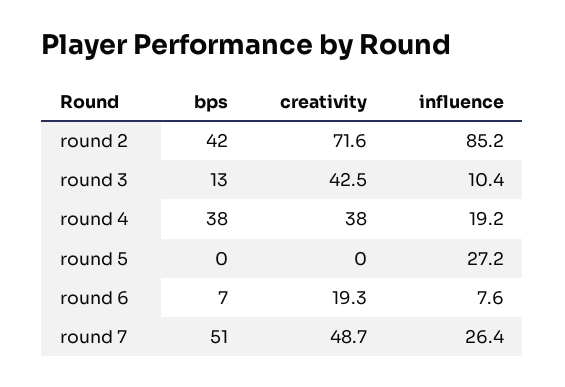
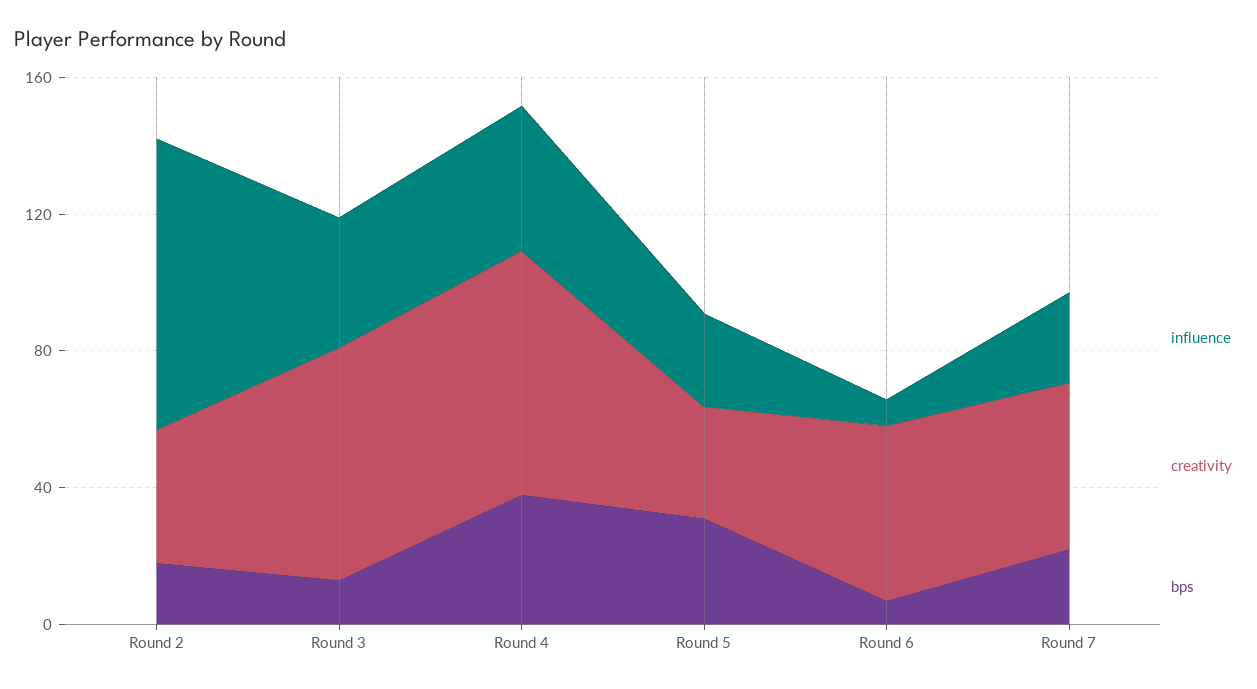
bps, round 2: 42 -> 20
creativity, round 2: 71.6 -> 40
creativity, round 3: 42.5 -> 70
influence, round 3: 10.4 -> 40
creativity, round 4: 38 -> 70
influence, round 4: 19.2 -> 40
bps, round 5: 0 -> 30
creativity, round 5: 0 -> 30
creativity, round 6: 19.3 -> 50
bps, round 7: 51 -> 20

